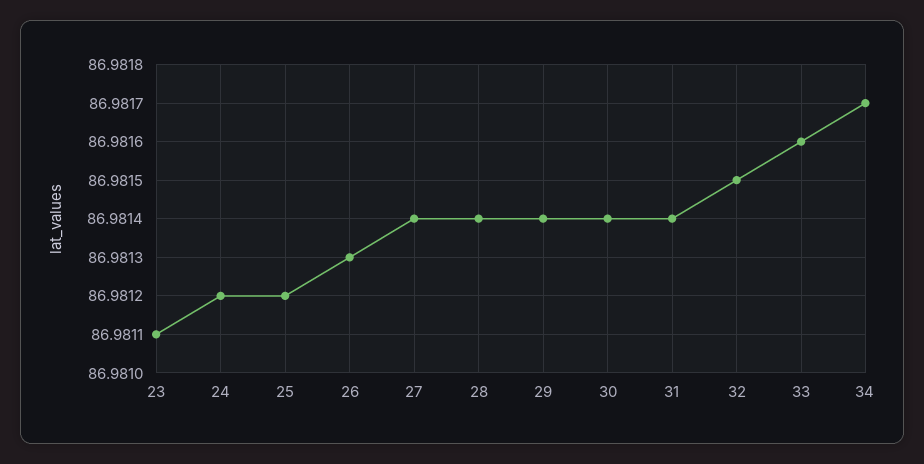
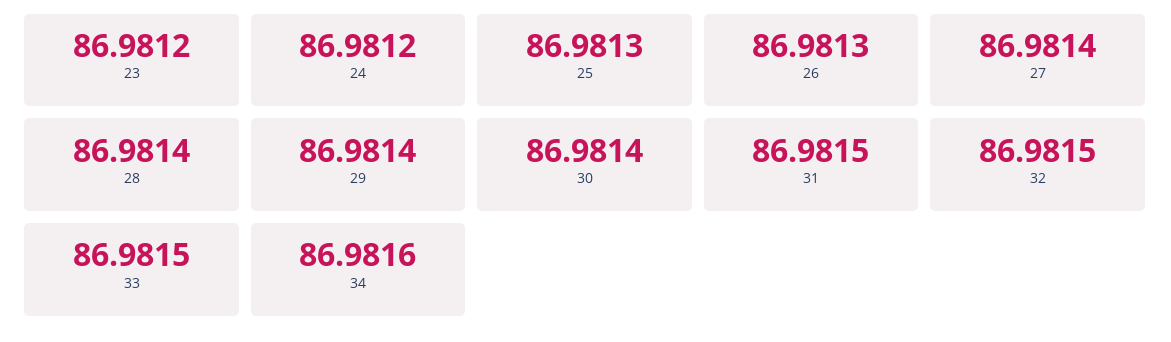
23: 86.9811 -> 86.9812
25: 86.9812 -> 86.9813
31: 86.9814 -> 86.9815
33: 86.9816 -> 86.9815
34: 86.9817 -> 86.9816

